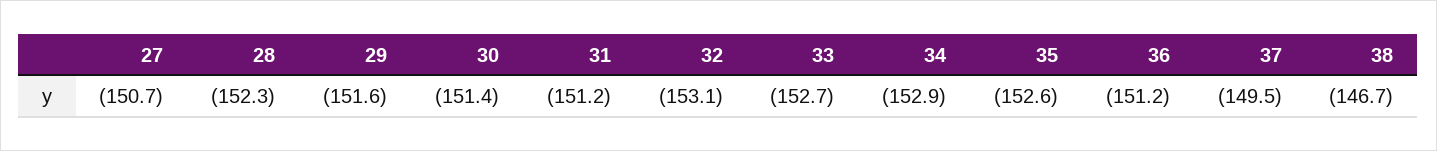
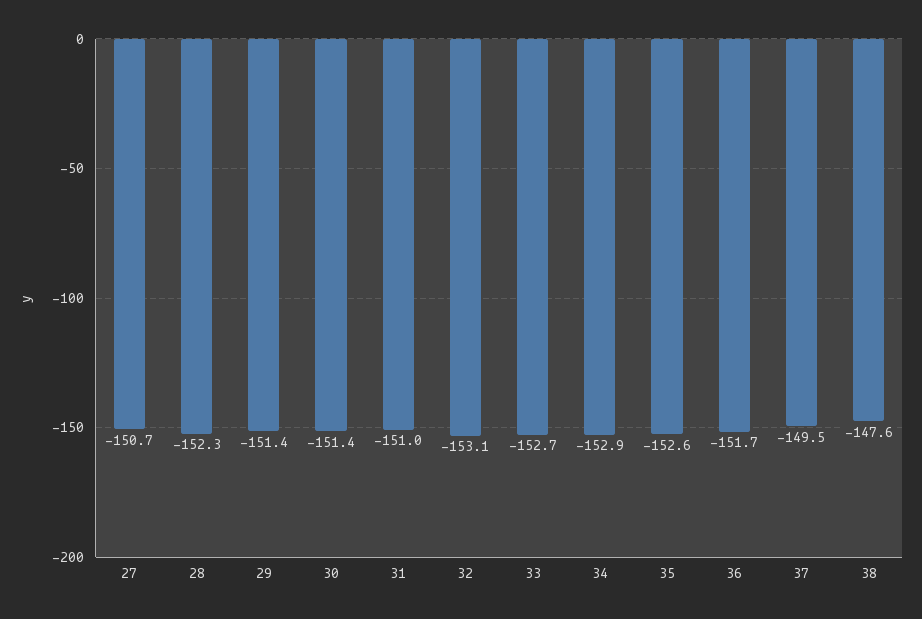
29: -151.6 -> -151.4
31: -151.2 -> -151
36: -151.2 -> -151.7
38: -146.7 -> -147.6

